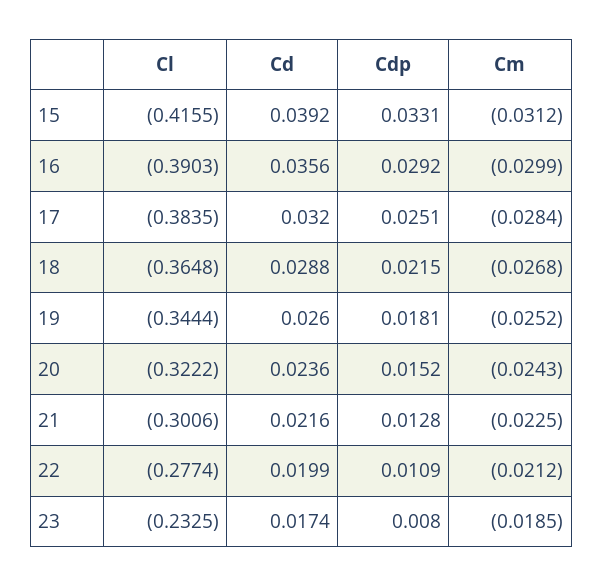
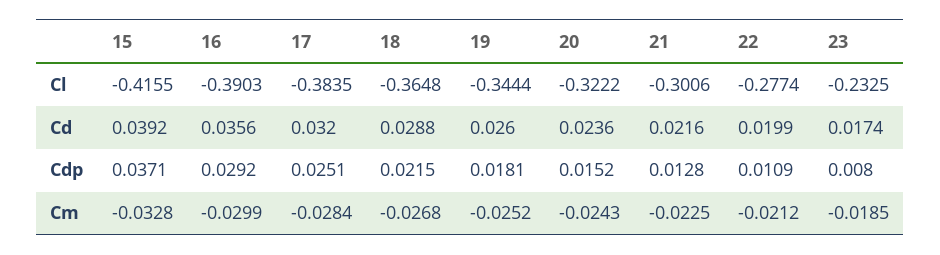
Cdp, 15: 0.0331 -> 0.0371
Cm, 15: -0.0312 -> -0.0328

